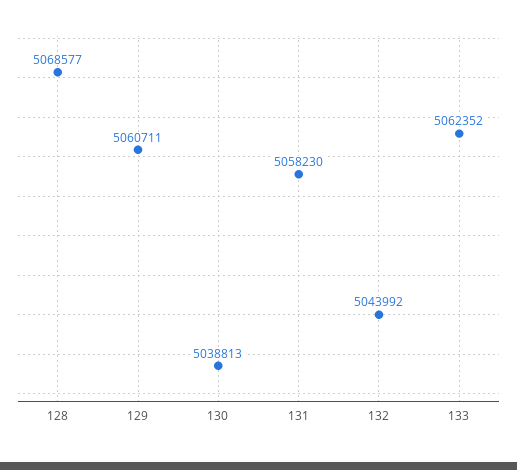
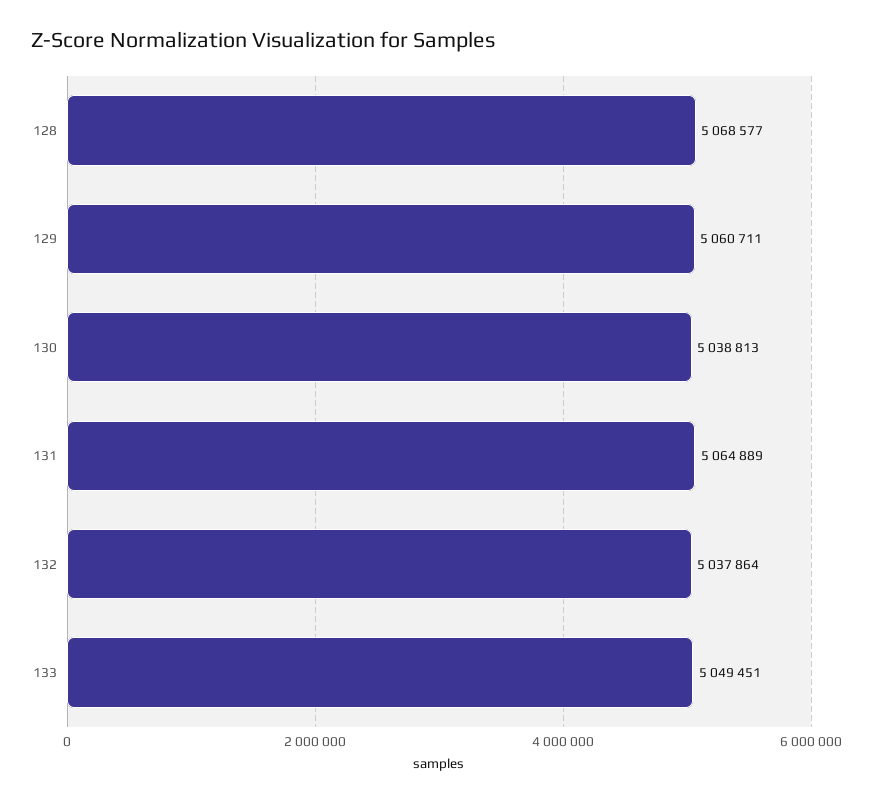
131: 5058230 -> 5064889
132: 5043992 -> 5037864
133: 5062352 -> 5049451

